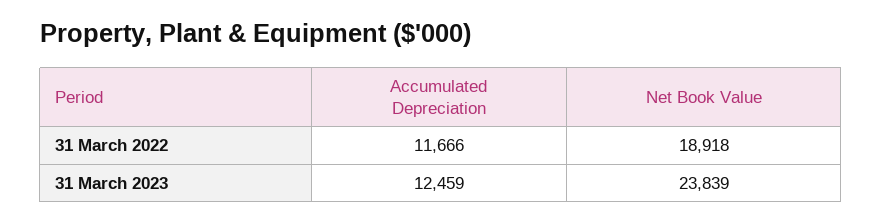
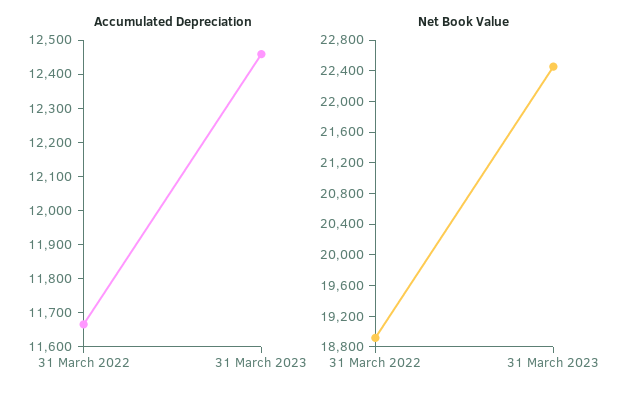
Net Book Value, 31 March 2023: 23839 -> 22400

